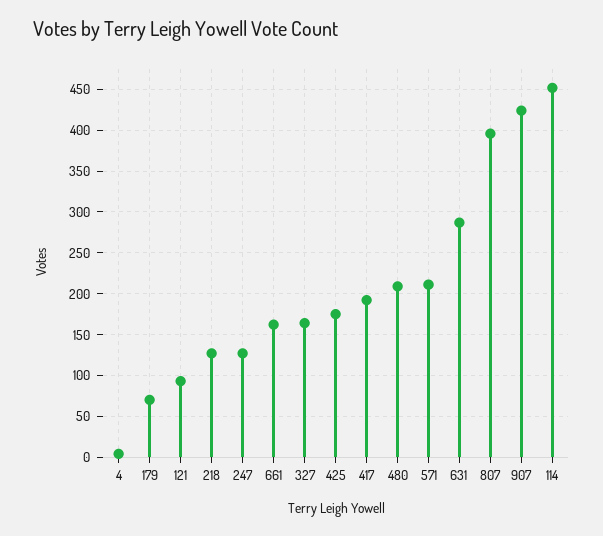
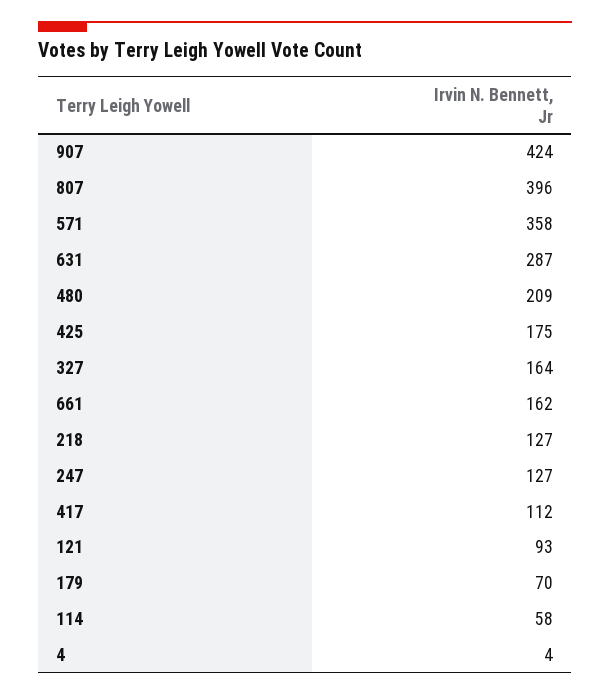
417: 190 -> 112
571: 210 -> 358
114: 450 -> 58

